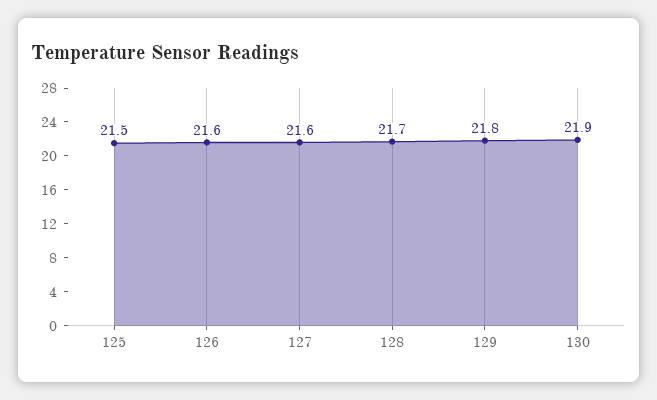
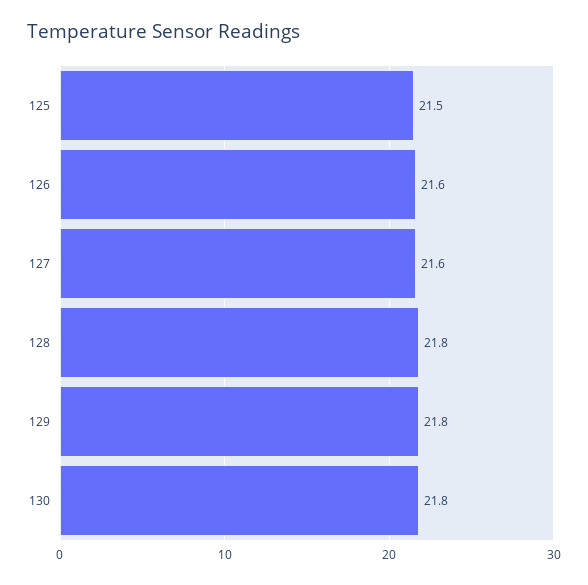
128: 21.7 -> 21.8
130: 21.9 -> 21.8

